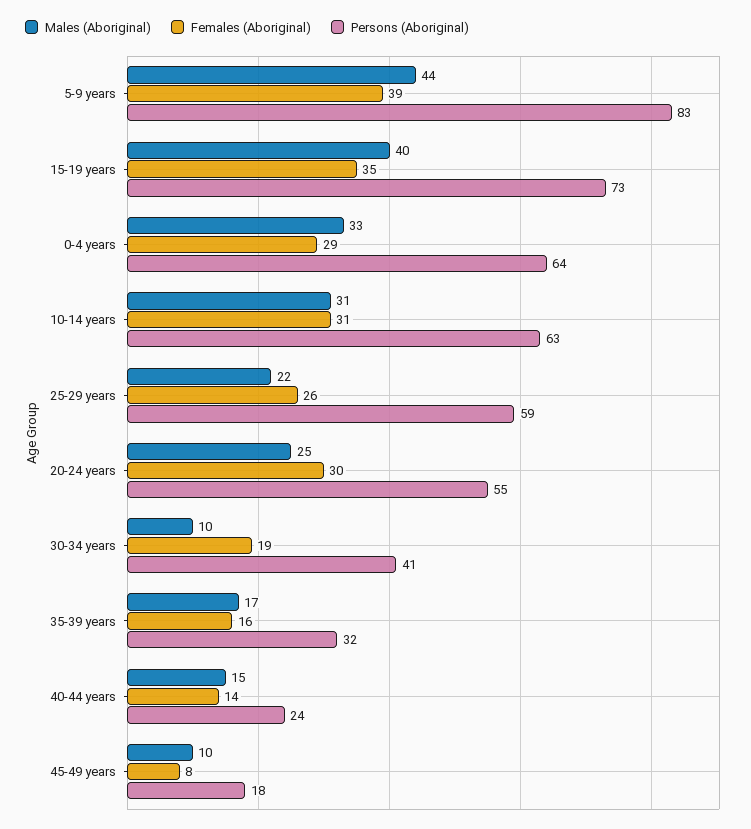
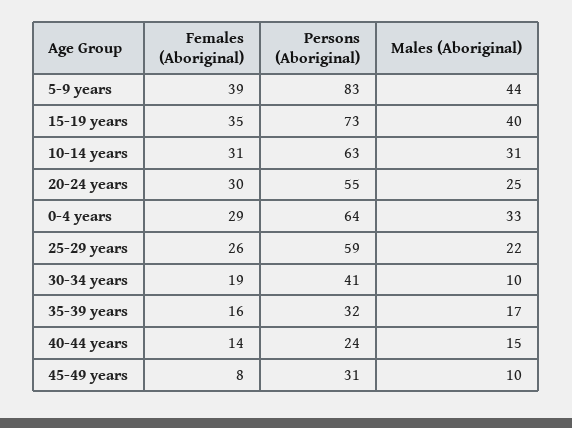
Persons (Aboriginal), 45-49 years: 18 -> 31

